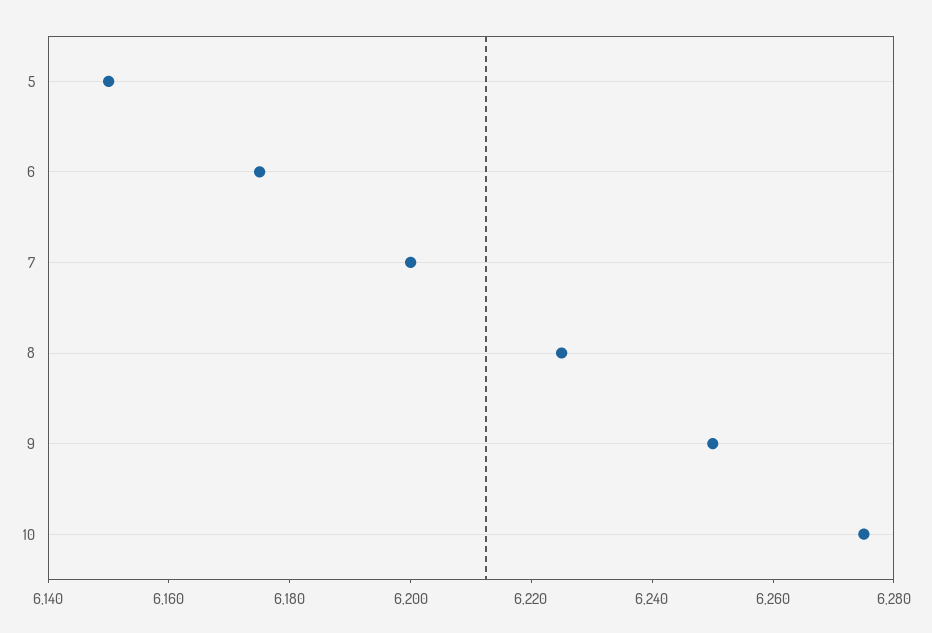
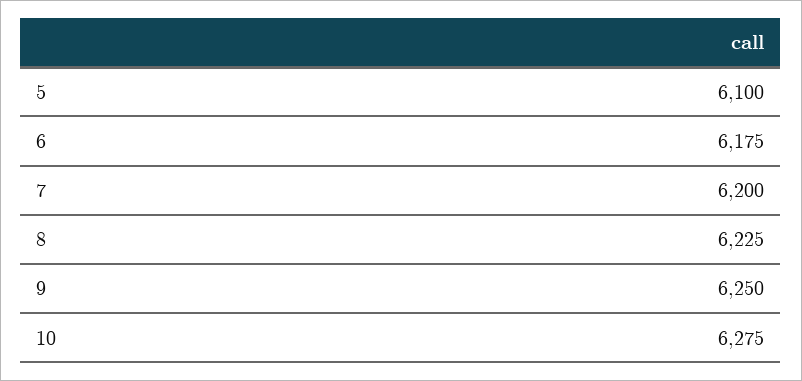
5: 6150 -> 6100

